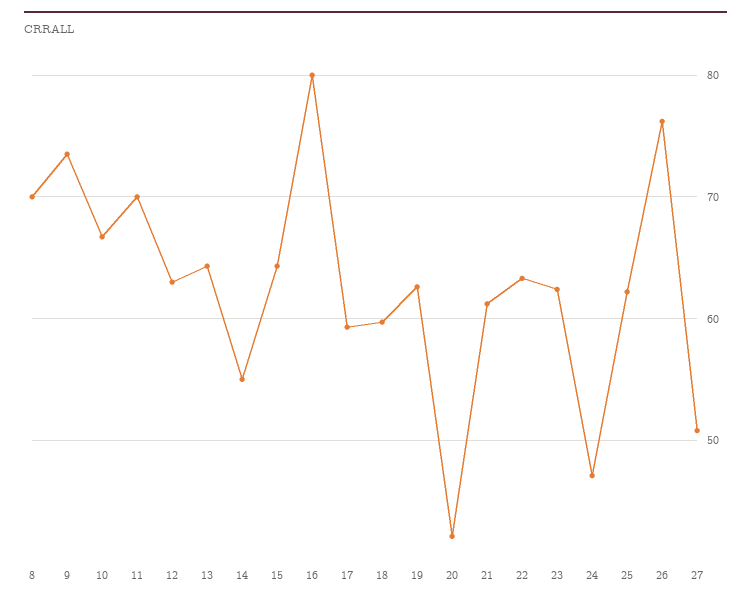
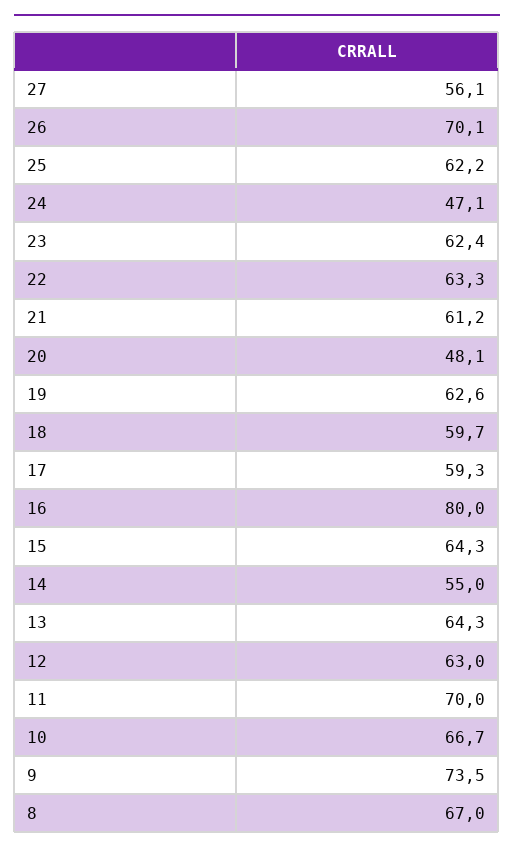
8: 70 -> 67
20: 42 -> 48.1
26: 76 -> 70.1
27: 51 -> 56.1

